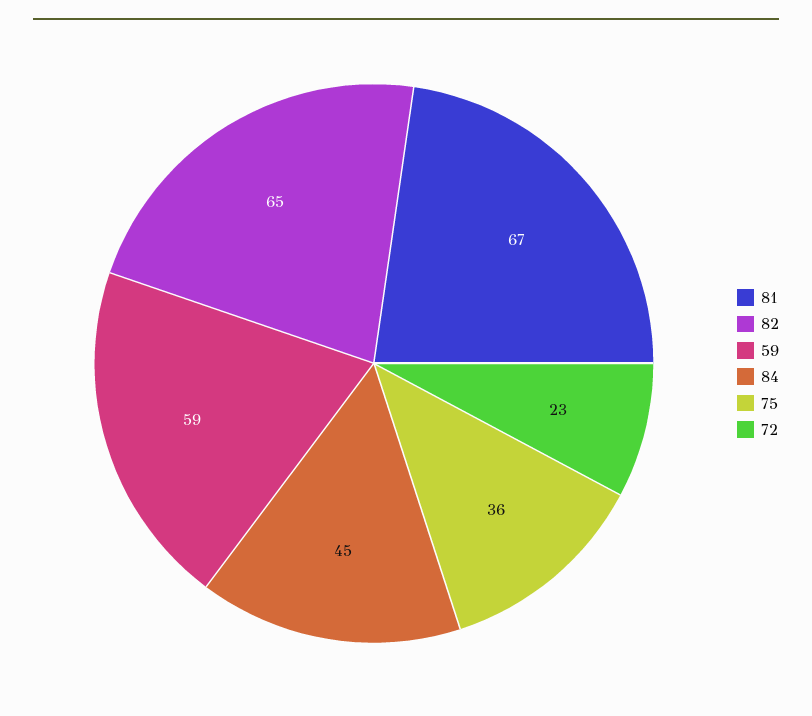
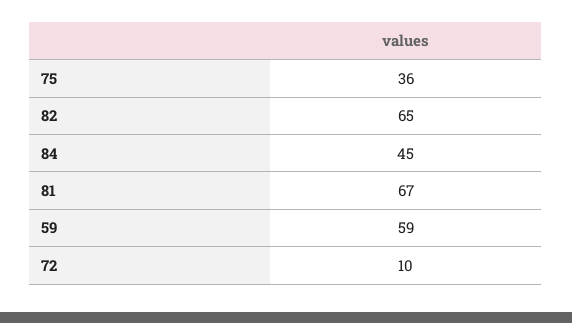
72: 23 -> 10

